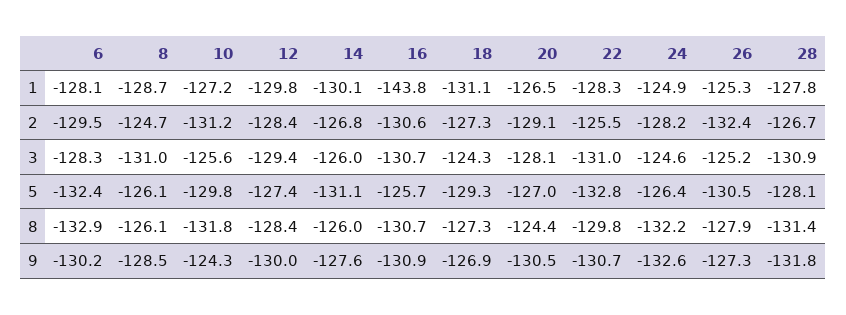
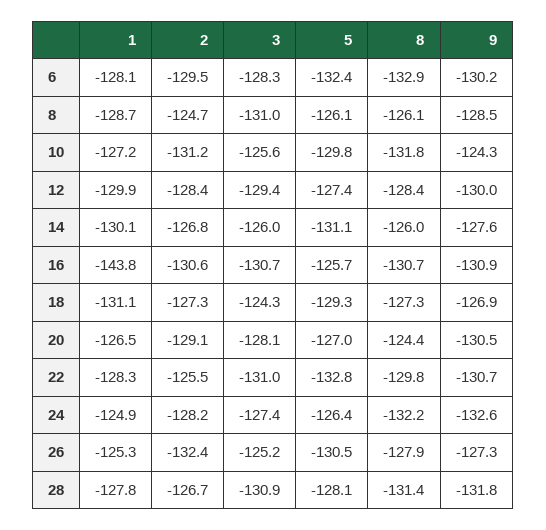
12, 1: -129.8 -> -129.9
24, 3: -124.6 -> -127.4

